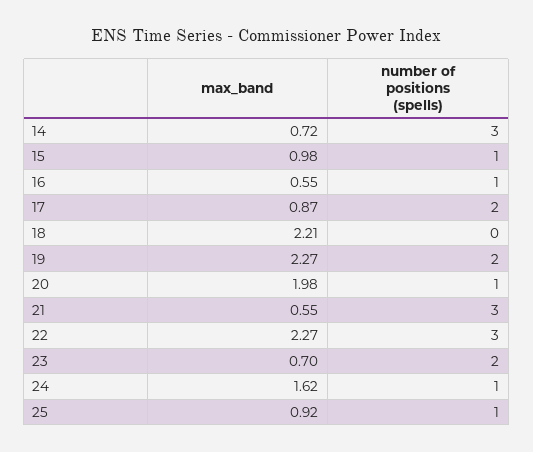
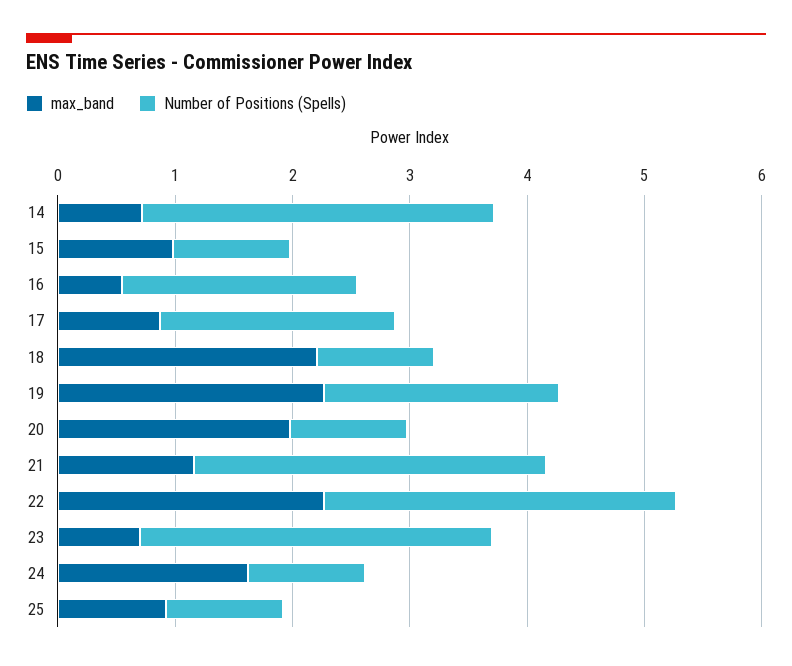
number of positions (spells), 16: 1 -> 2
number of positions (spells), 18: 0 -> 1
max_band, 21: 0.55 -> 1.2
number of positions (spells), 23: 2 -> 3

